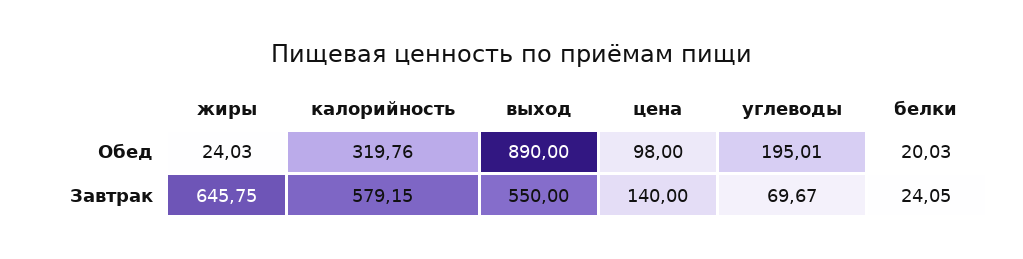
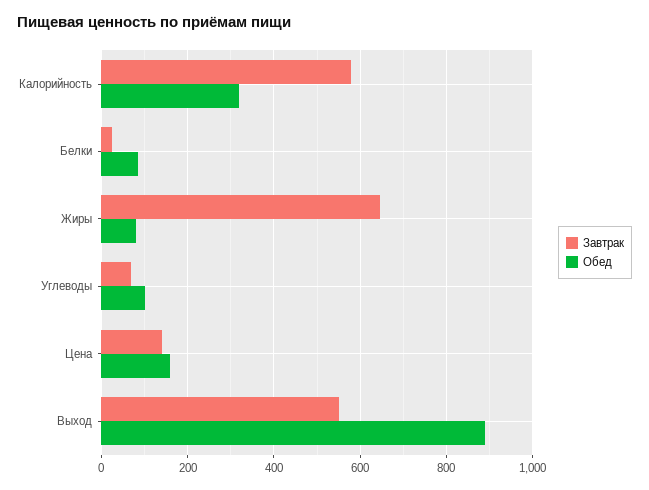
Обед, жиры: 24.03 -> 80
Обед, цена: 98 -> 160
Обед, углеводы: 195.01 -> 100
Обед, белки: 20.03 -> 80

